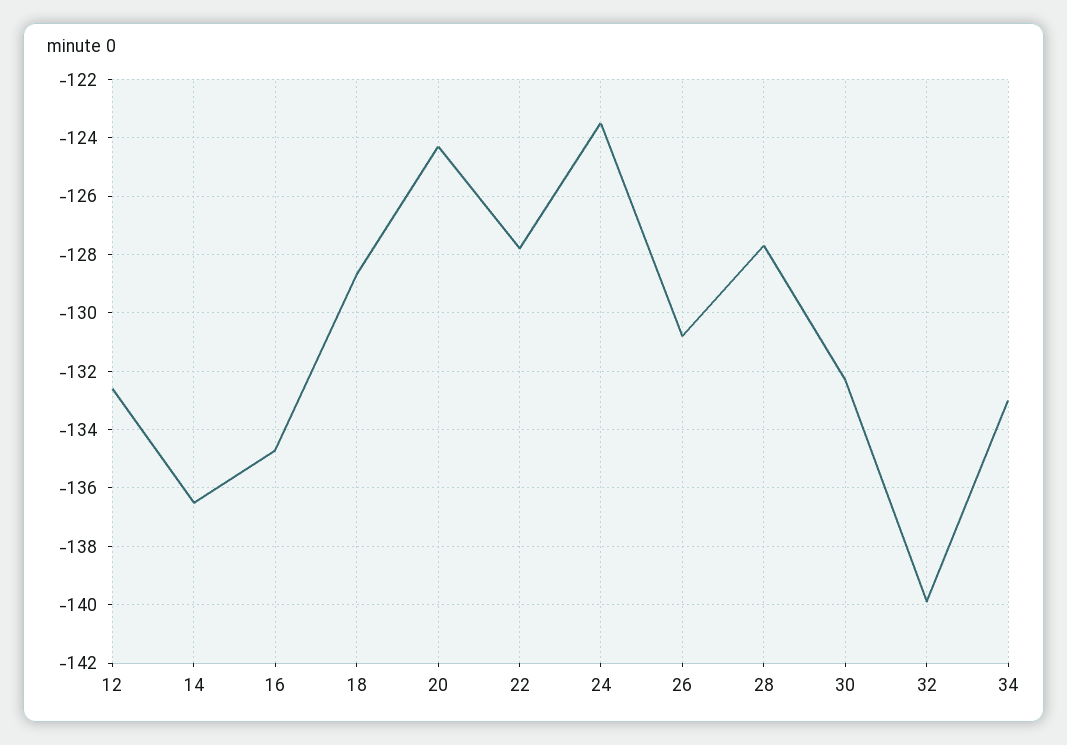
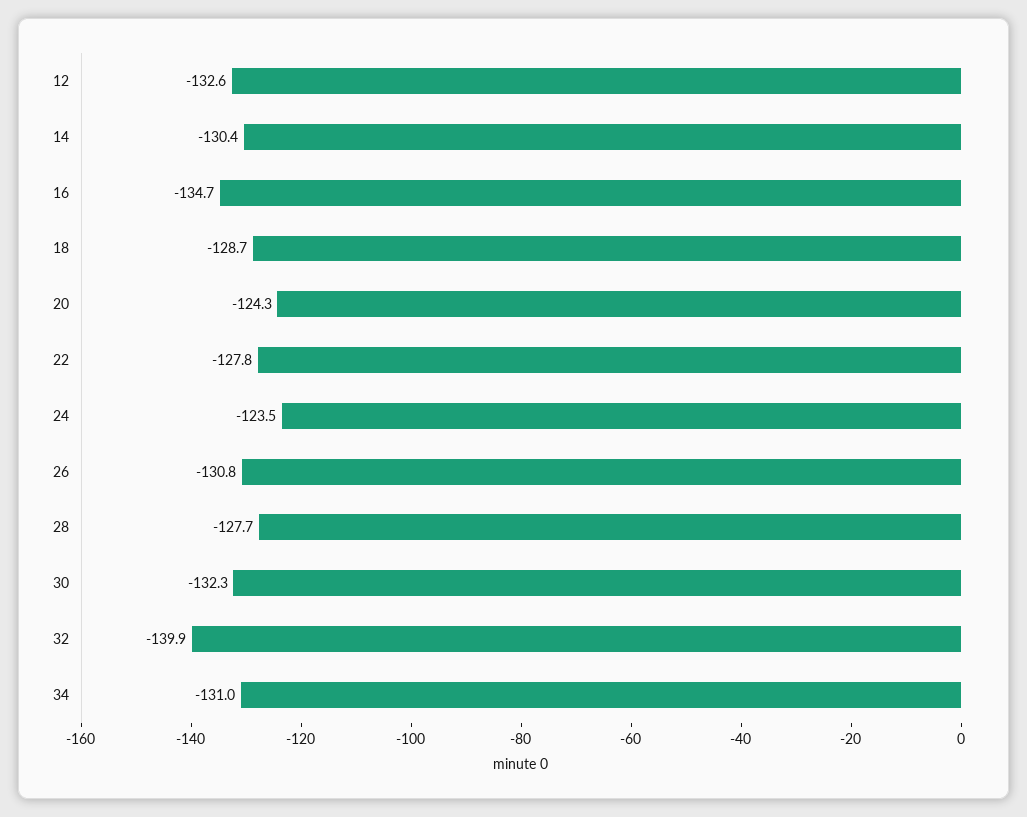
14: -136.5 -> -130.4
34: -133 -> -131

